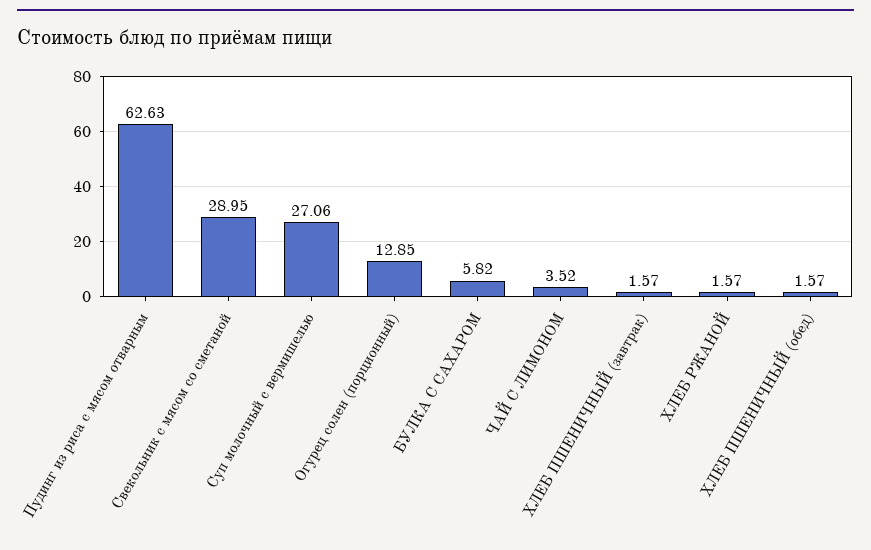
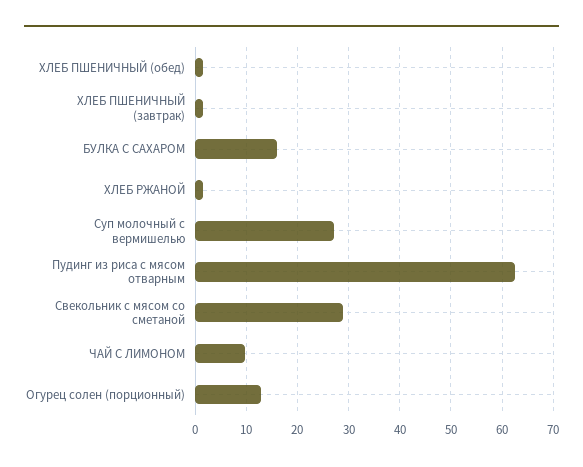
БУЛКА С САХАРОМ: 5.82 -> 16
ЧАЙ С ЛИМОНОМ: 3.52 -> 10

